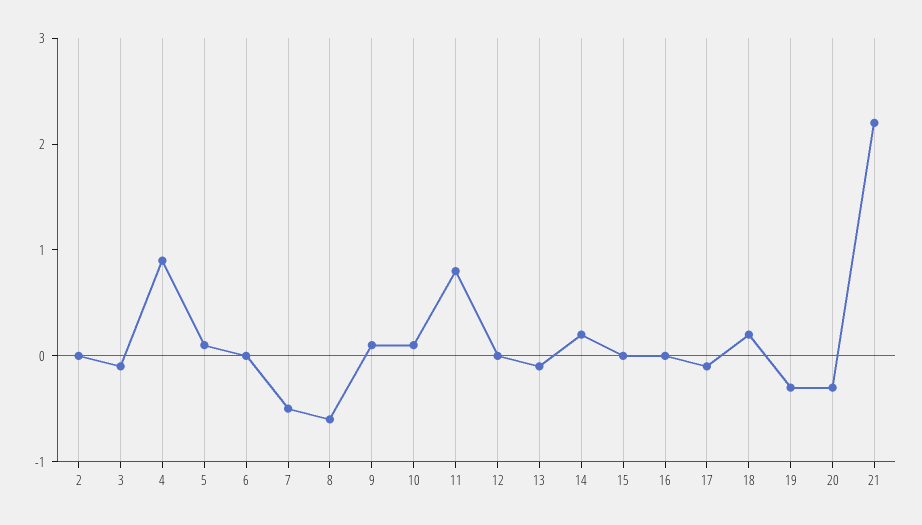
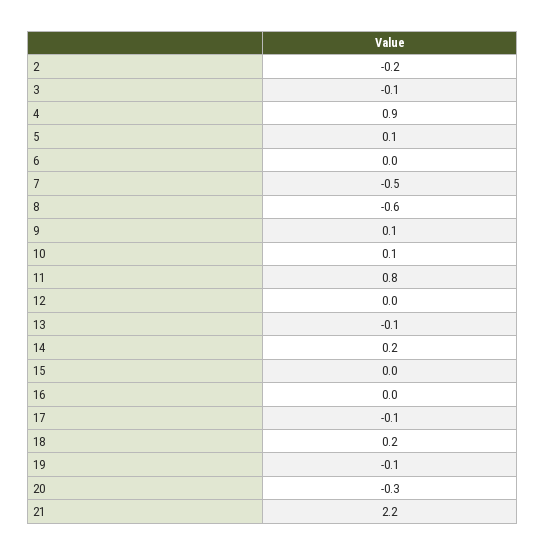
2: 0 -> -0.2
19: -0.3 -> -0.1

